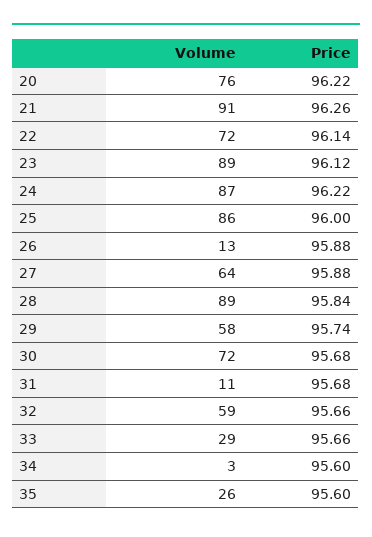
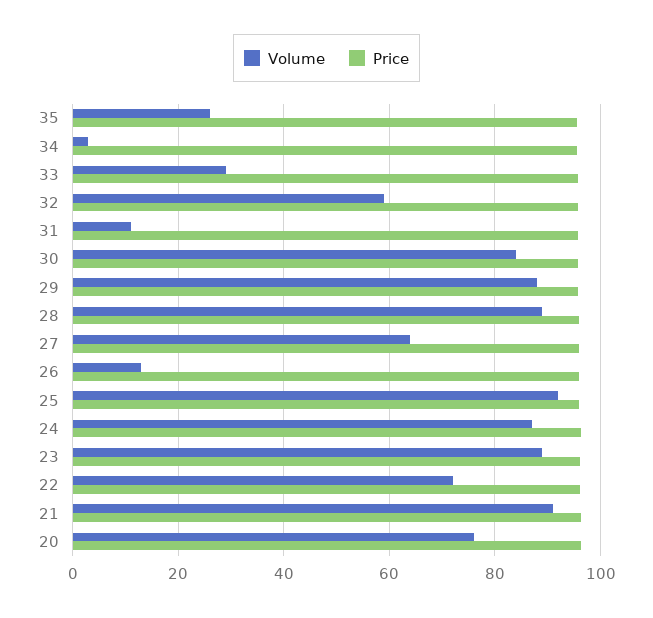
Volume, 25: 86 -> 92
Volume, 29: 58 -> 88
Volume, 30: 72 -> 84

